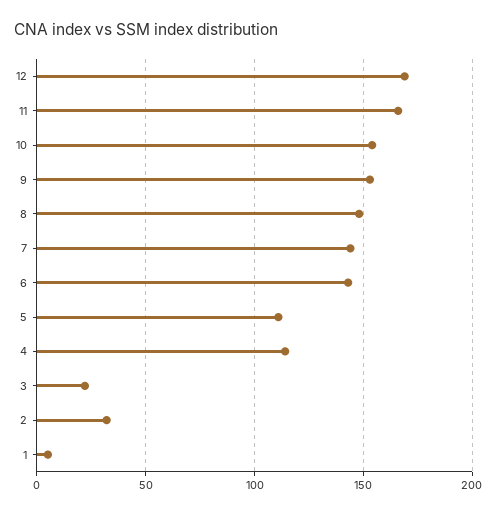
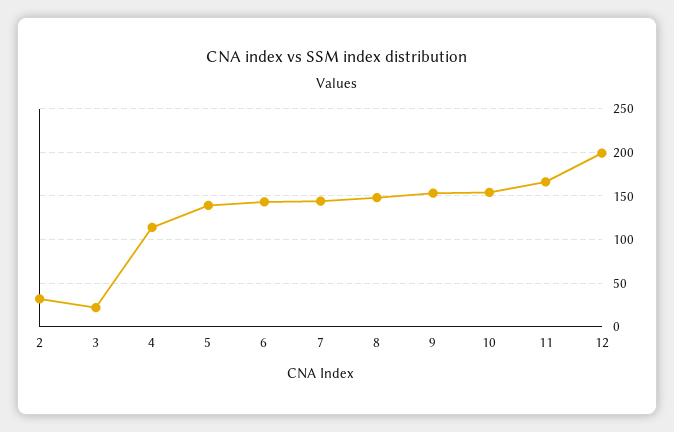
12: 170 -> 200
5: 110 -> 140
1: 5 -> none

